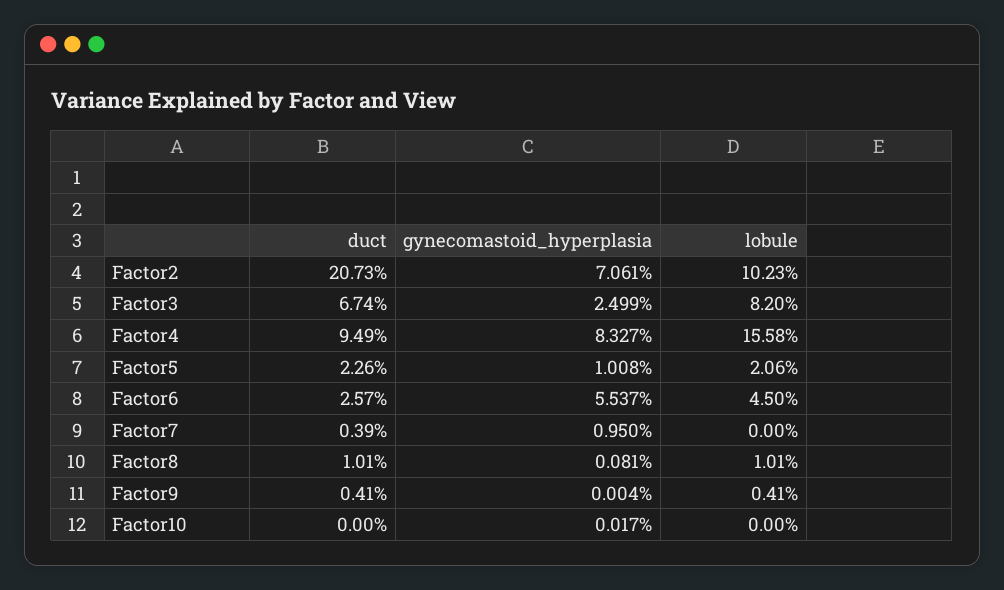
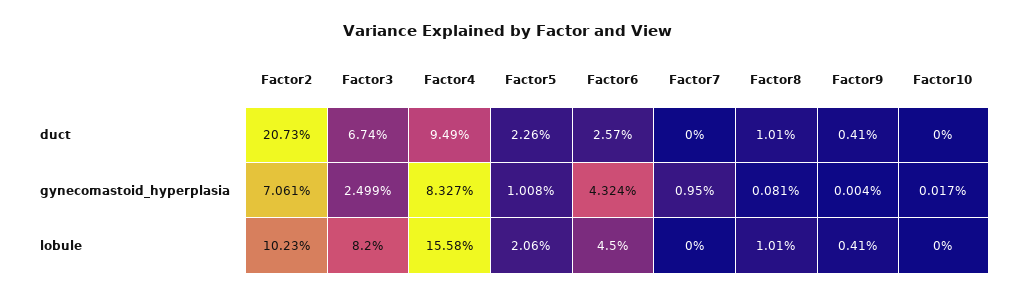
gynecomastoid_hyperplasia, Factor6: 5.537 -> 4.324
duct, Factor7: 0.39 -> 0

